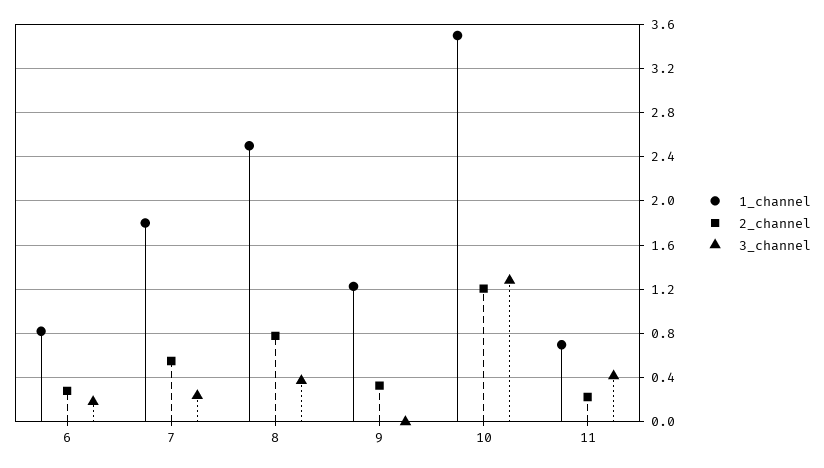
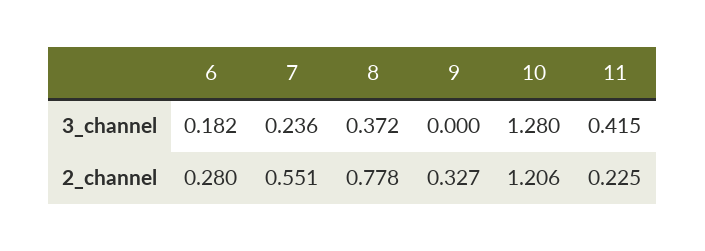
1_channel, 6: 0.8 -> none
1_channel, 7: 1.8 -> none
1_channel, 8: 2.5 -> none
1_channel, 9: 1.2 -> none
1_channel, 10: 3.5 -> none
1_channel, 11: 0.7 -> none

